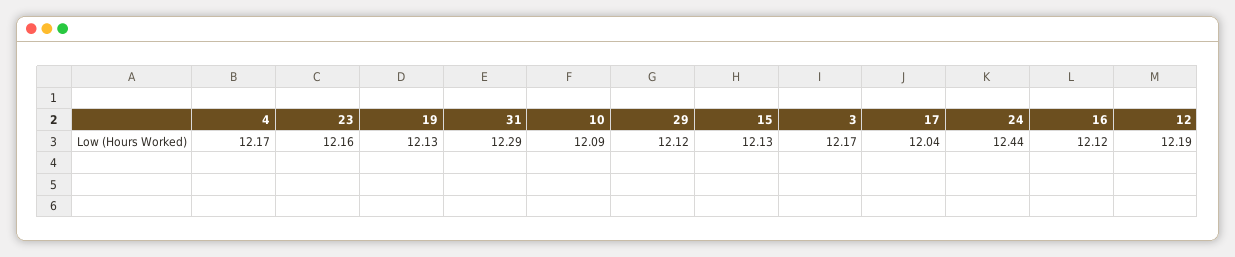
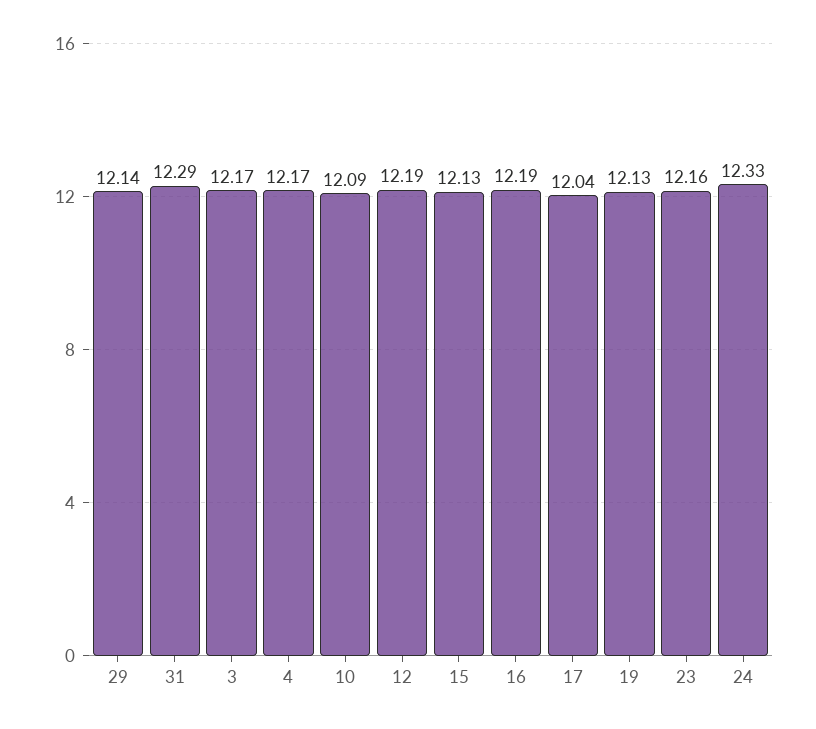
29: 12.12 -> 12.14
24: 12.44 -> 12.33
16: 12.12 -> 12.19

